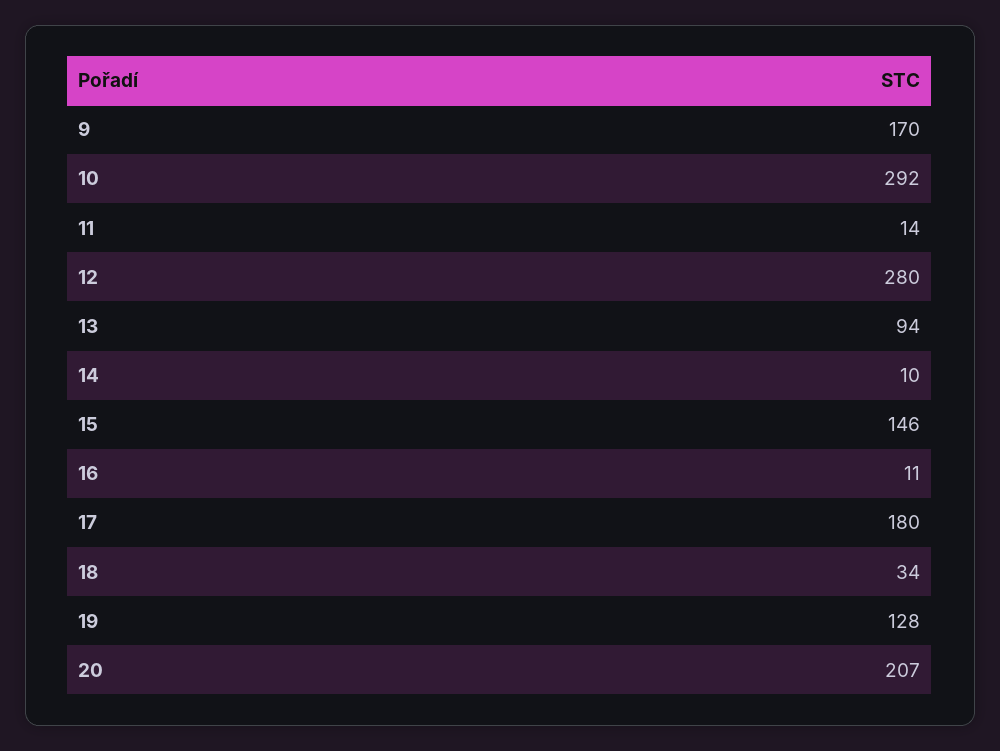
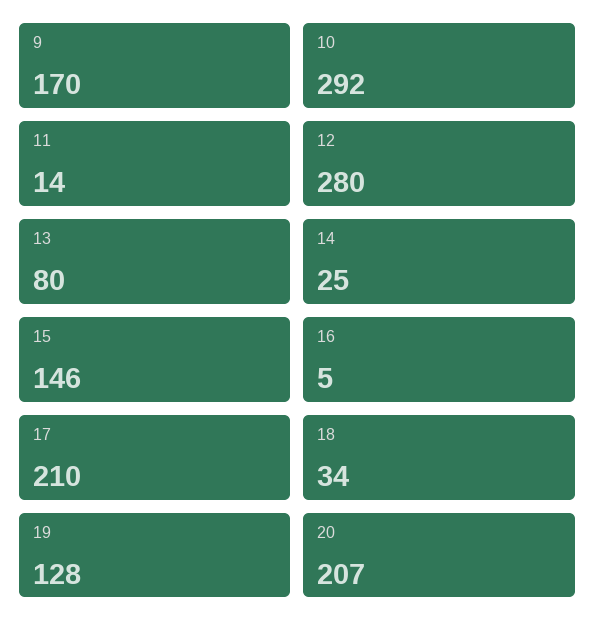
13: 94 -> 80
14: 10 -> 25
16: 11 -> 5
17: 180 -> 210

